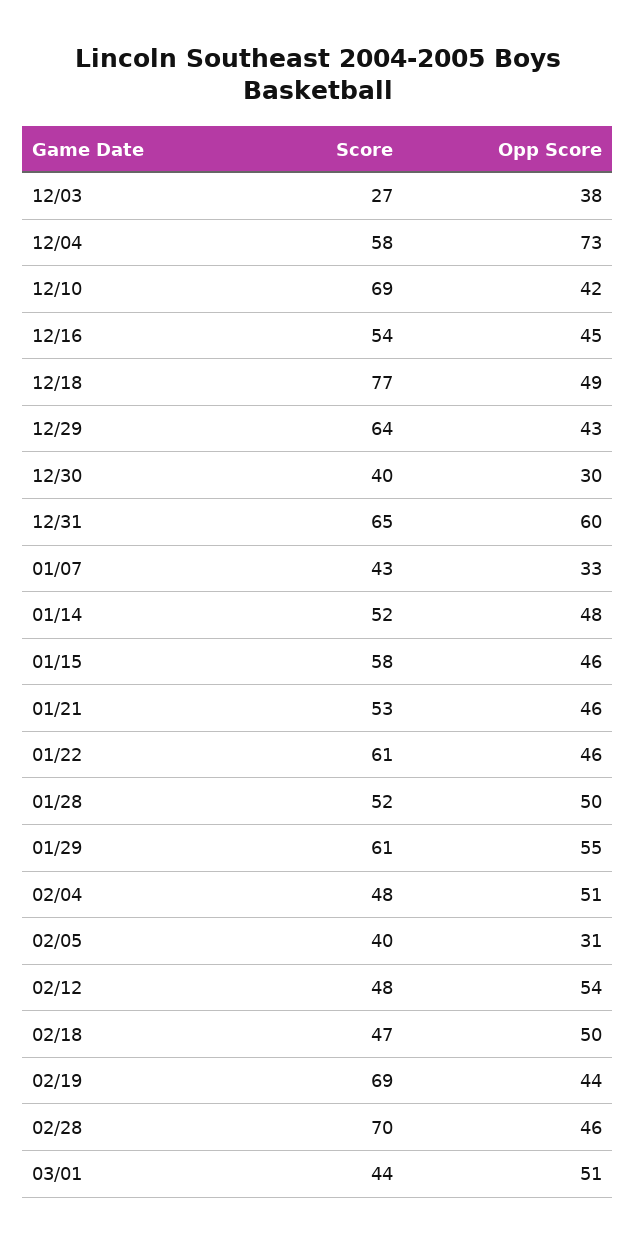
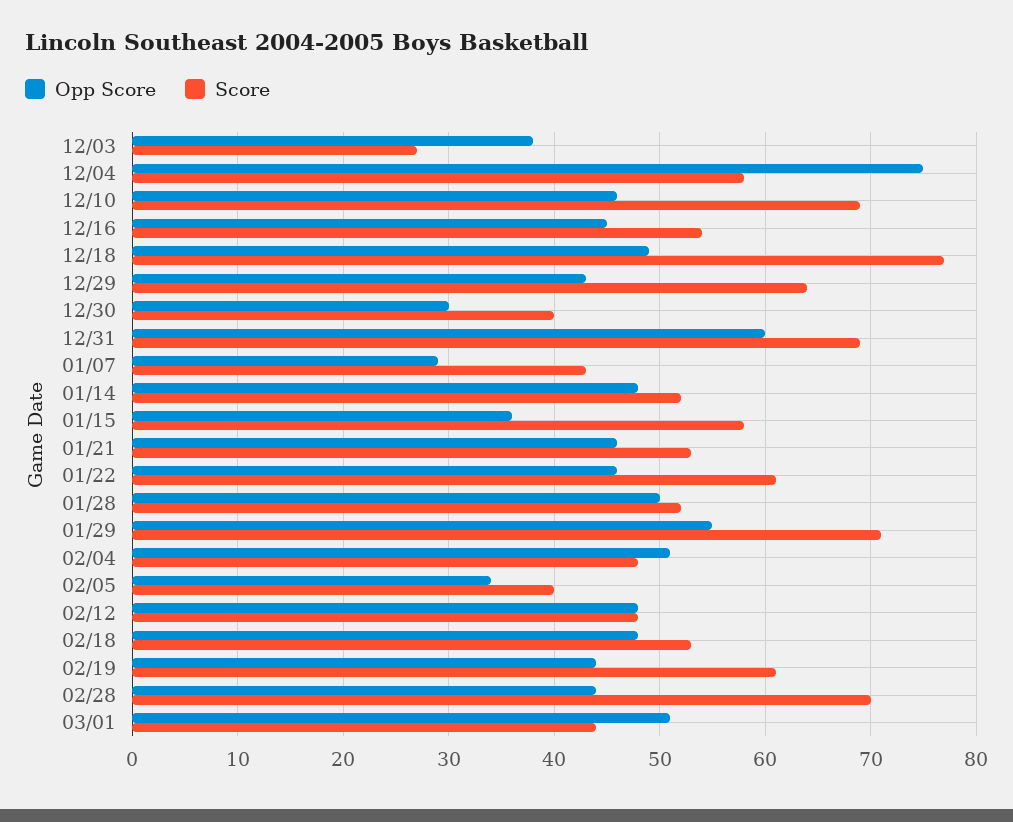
Opp Score, 12/04: 73 -> 75
Opp Score, 12/10: 42 -> 46
Score, 12/31: 65 -> 69
Opp Score, 01/07: 33 -> 29
Opp Score, 01/15: 46 -> 36
Score, 01/29: 61 -> 71
Opp Score, 02/05: 31 -> 34
Opp Score, 02/12: 54 -> 48
Score, 02/18: 47 -> 53
Opp Score, 02/18: 50 -> 48
Score, 02/19: 69 -> 61
Opp Score, 02/28: 46 -> 44

